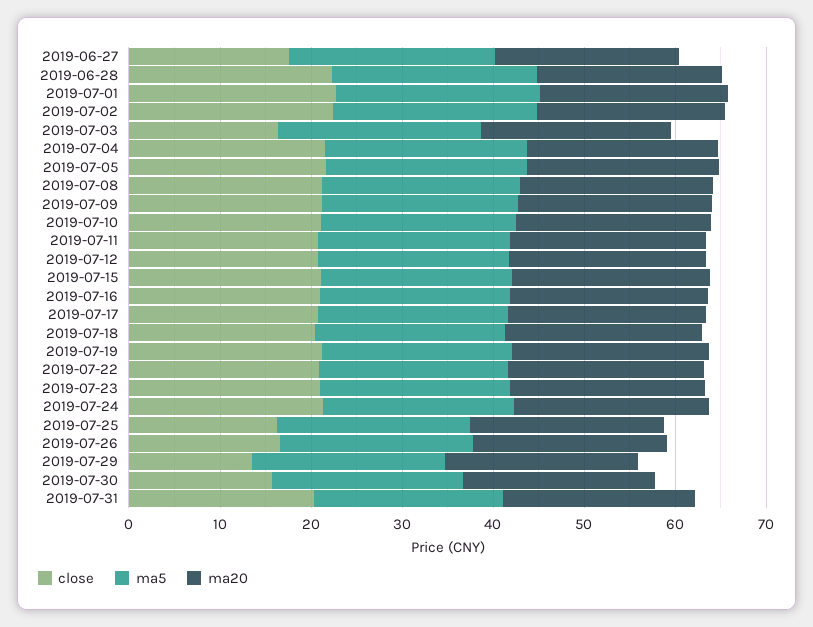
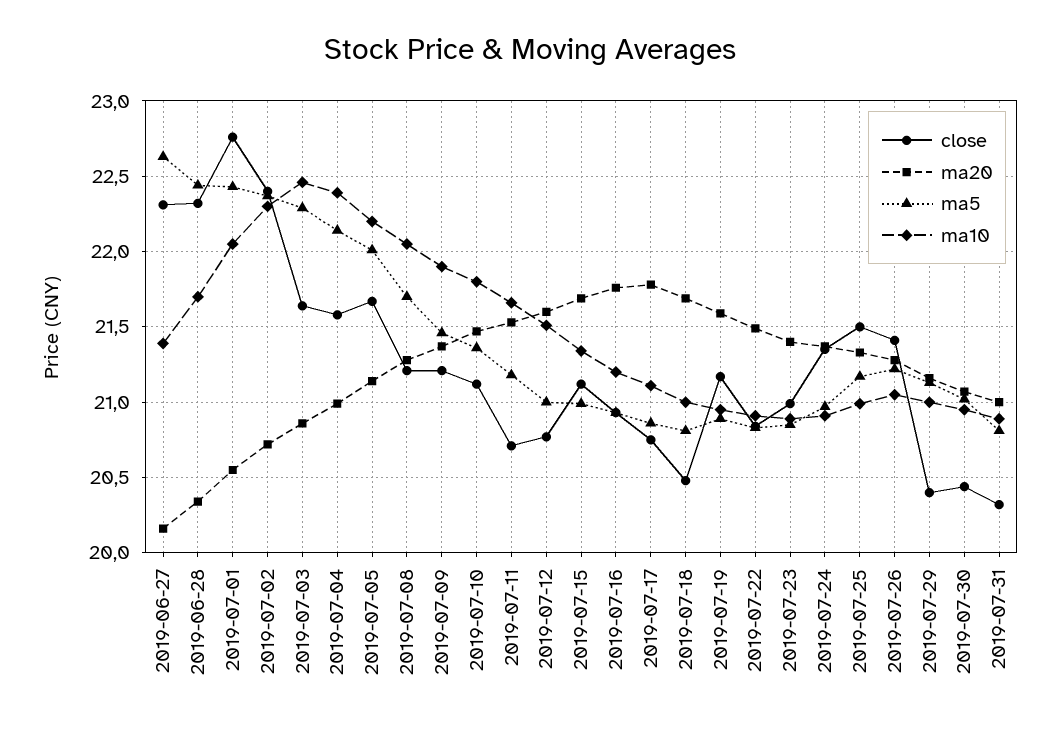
close, 2019-06-27: 18 -> 22.3
close, 2019-07-03: 16 -> 21.65
close, 2019-07-25: 16 -> 21.5
close, 2019-07-26: 16 -> 21.4
close, 2019-07-29: 14 -> 20.4
close, 2019-07-30: 16 -> 20.45
ma10, 2019-06-27: none -> 21.4
ma10, 2019-06-28: none -> 21.7
ma10, 2019-07-01: none -> 22.05
ma10, 2019-07-02: none -> 22.3
ma10, 2019-07-03: none -> 22.45
ma10, 2019-07-04: none -> 22.4
ma10, 2019-07-05: none -> 22.2
ma10, 2019-07-08: none -> 22.05
ma10, 2019-07-09: none -> 21.9
ma10, 2019-07-10: none -> 21.8
ma10, 2019-07-11: none -> 21.65
ma10, 2019-07-12: none -> 21.5
ma10, 2019-07-15: none -> 21.35
ma10, 2019-07-16: none -> 21.2
ma10, 2019-07-17: none -> 21.1
ma10, 2019-07-18: none -> 21
ma10, 2019-07-19: none -> 20.95
ma10, 2019-07-22: none -> 20.9
ma10, 2019-07-23: none -> 20.9
ma10, 2019-07-24: none -> 20.9
ma10, 2019-07-25: none -> 21
ma10, 2019-07-26: none -> 21.05
ma10, 2019-07-29: none -> 21
ma10, 2019-07-30: none -> 20.95
ma10, 2019-07-31: none -> 20.9

